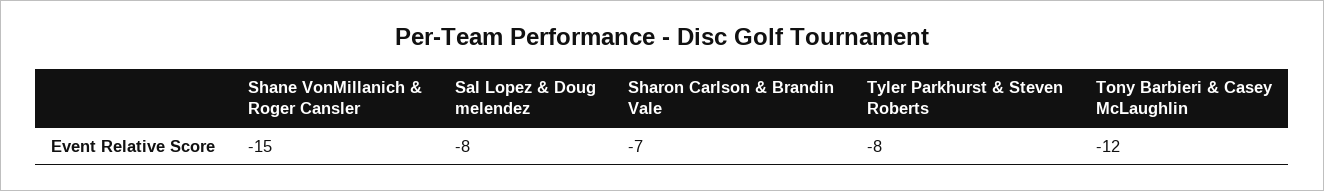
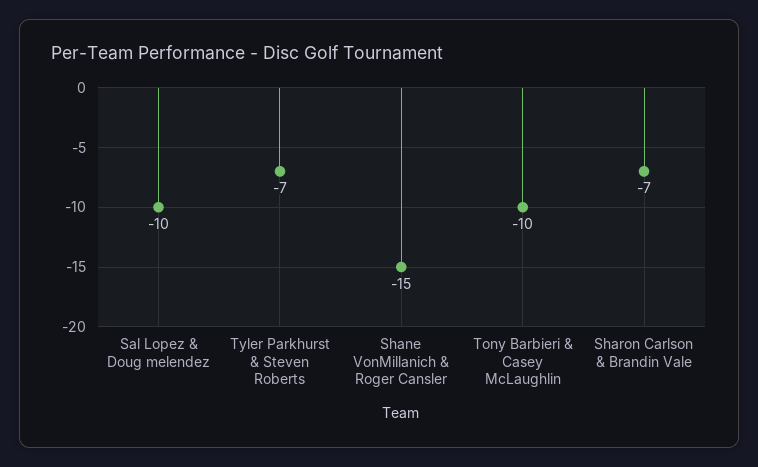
Sal Lopez & Doug melendez: -8 -> -10
Tyler Parkhurst & Steven Roberts: -8 -> -7
Tony Barbieri & Casey McLaughlin: -12 -> -10

